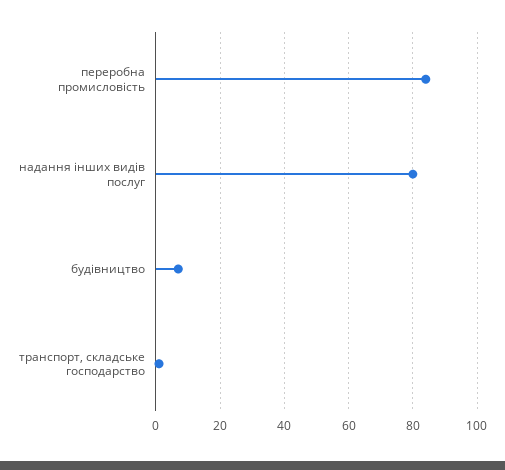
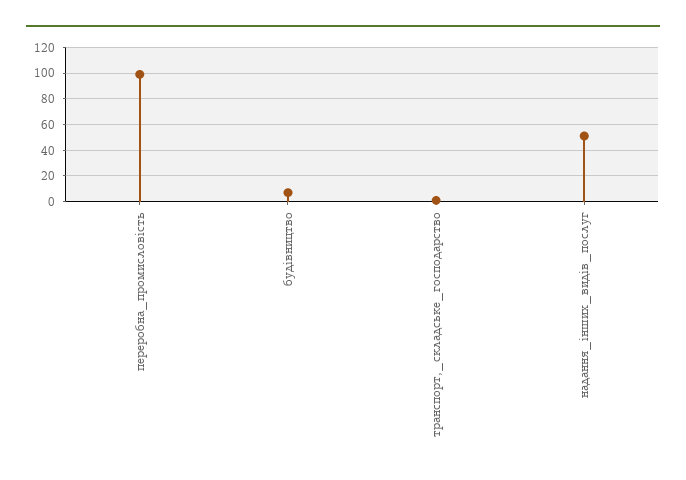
переробна промисловість: 85 -> 100
надання інших видів послуг: 80 -> 50

